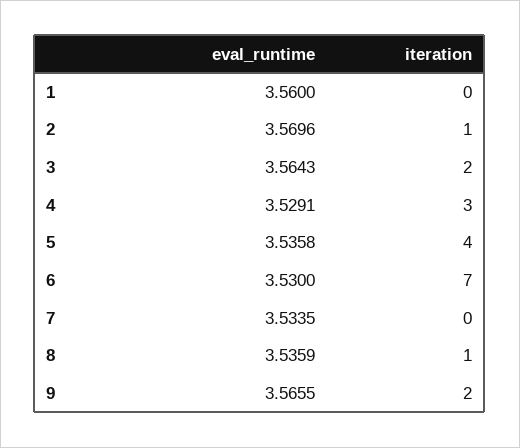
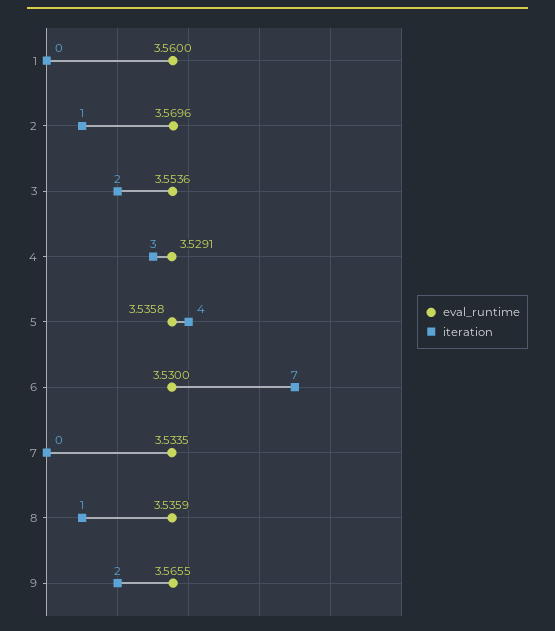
eval_runtime, 3: 3.5643 -> 3.5536

